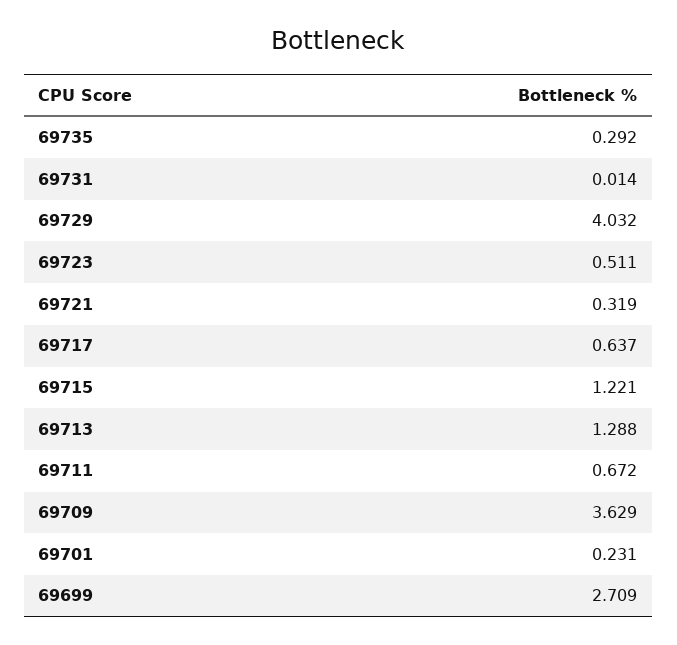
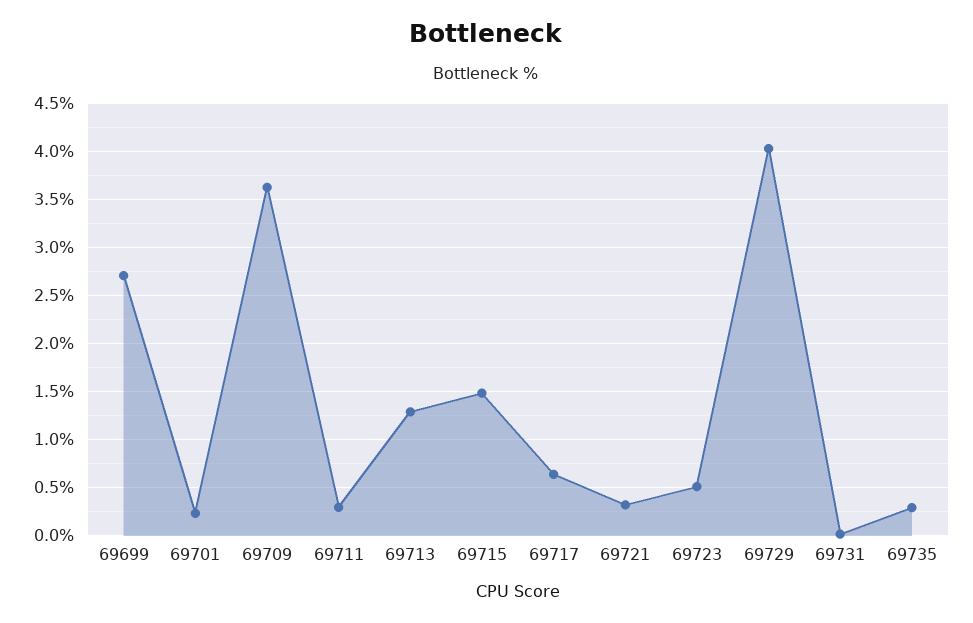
69715: 1.221 -> 1.5
69711: 0.672 -> 0.3

